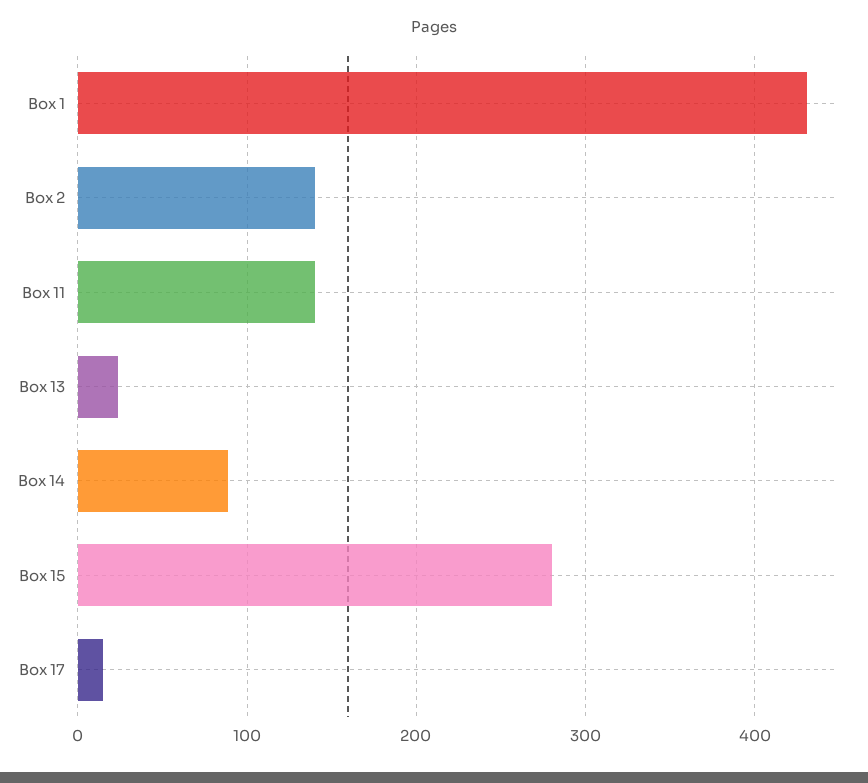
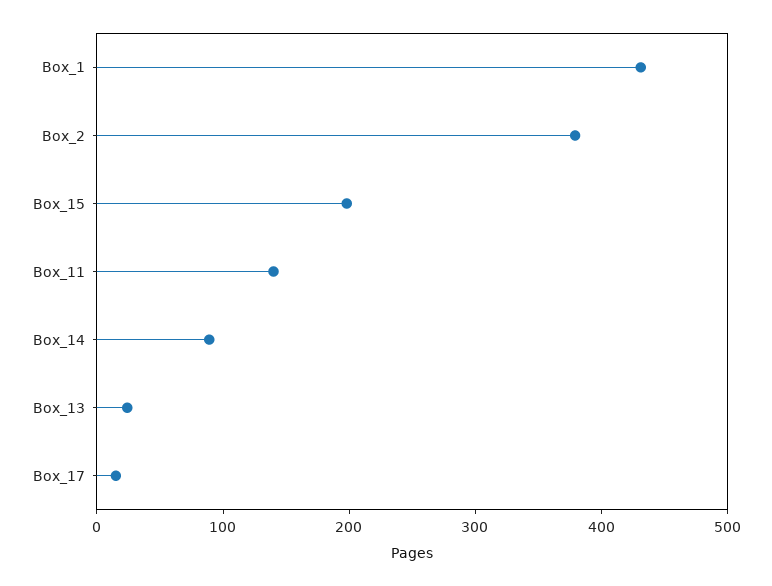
Box 2: 140 -> 380
Box 15: 280 -> 200

